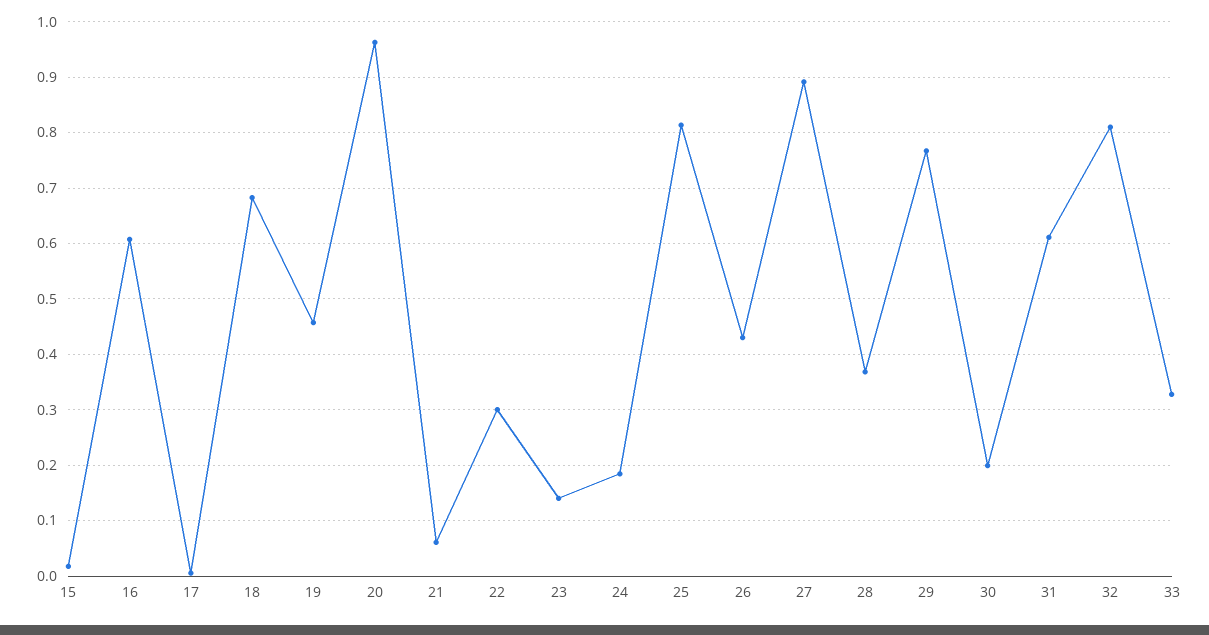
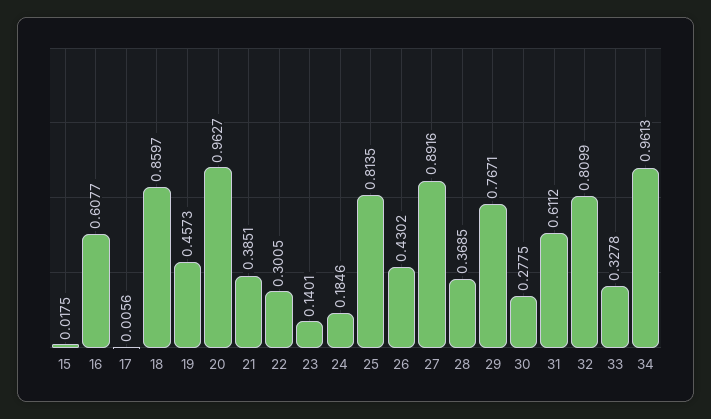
18: 0.68 -> 0.8597
21: 0.06 -> 0.3851
30: 0.2 -> 0.2775
34: none -> 0.9613

